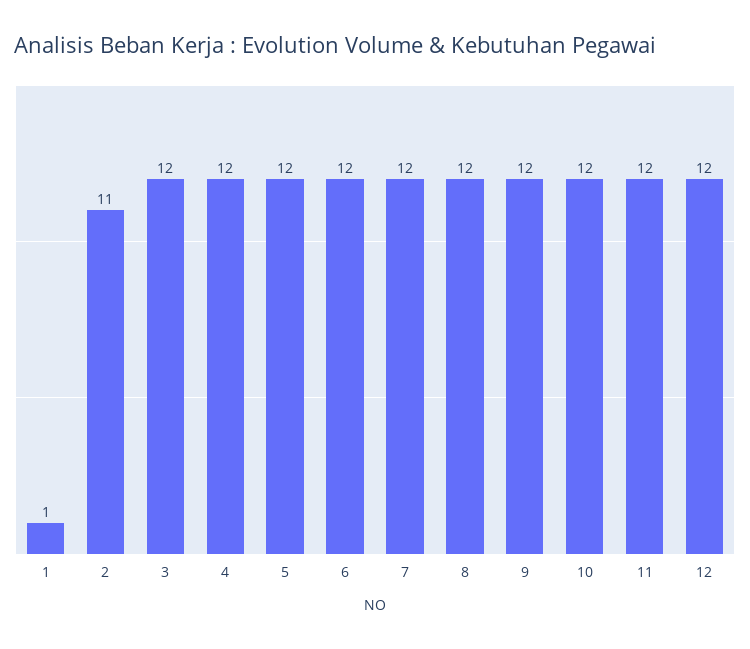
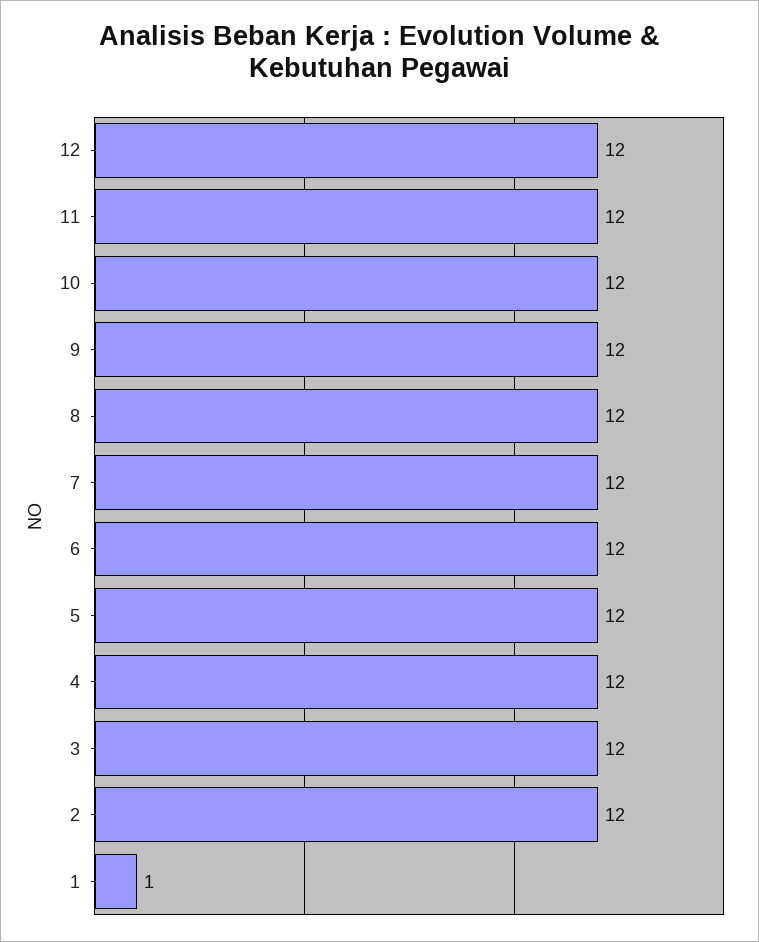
2: 11 -> 12

